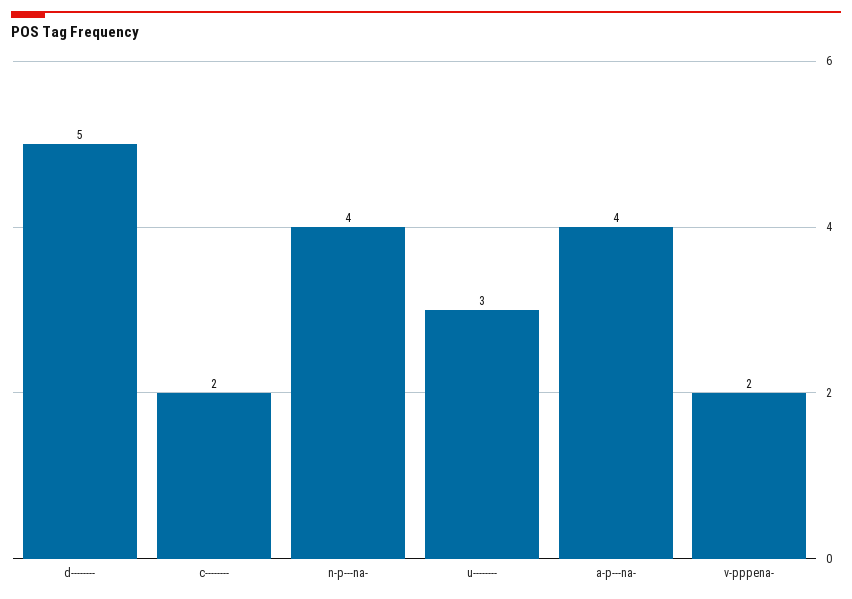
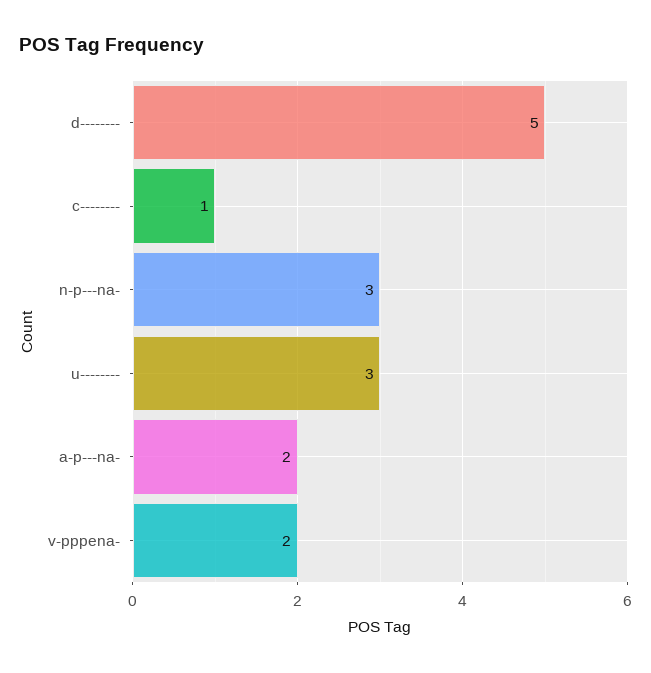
c--------: 2 -> 1
n-p---na-: 4 -> 3
a-p---na-: 4 -> 2

